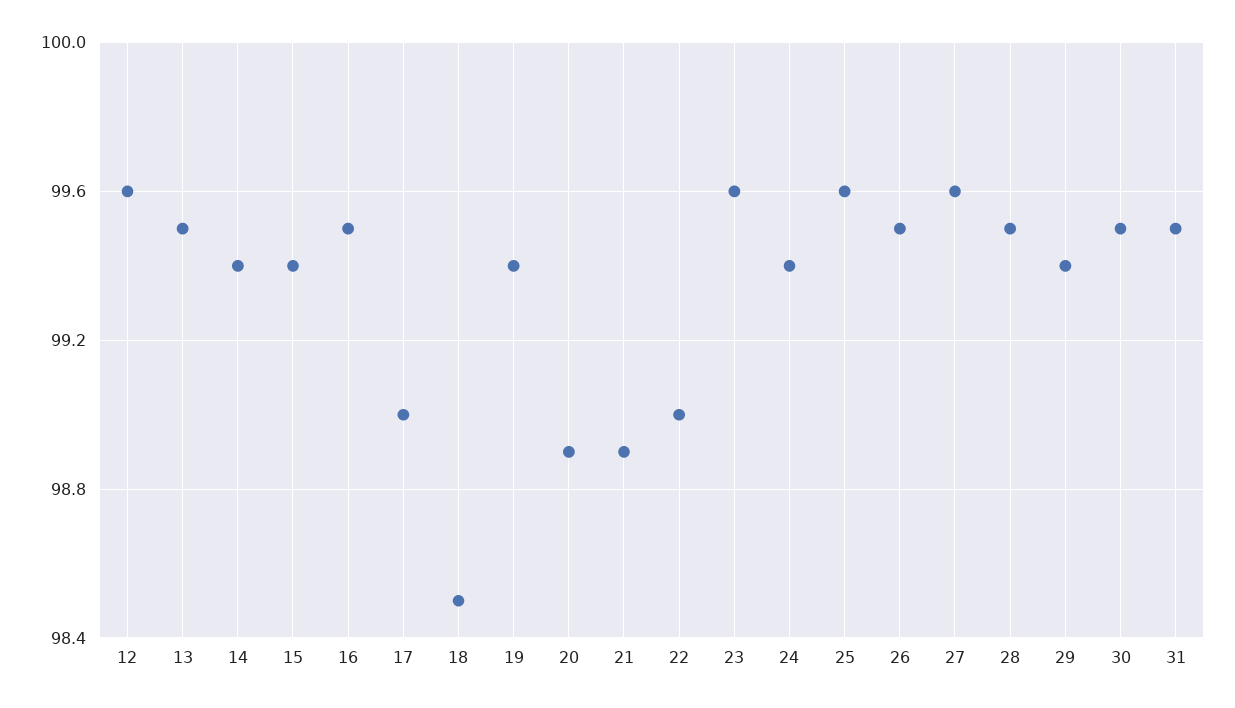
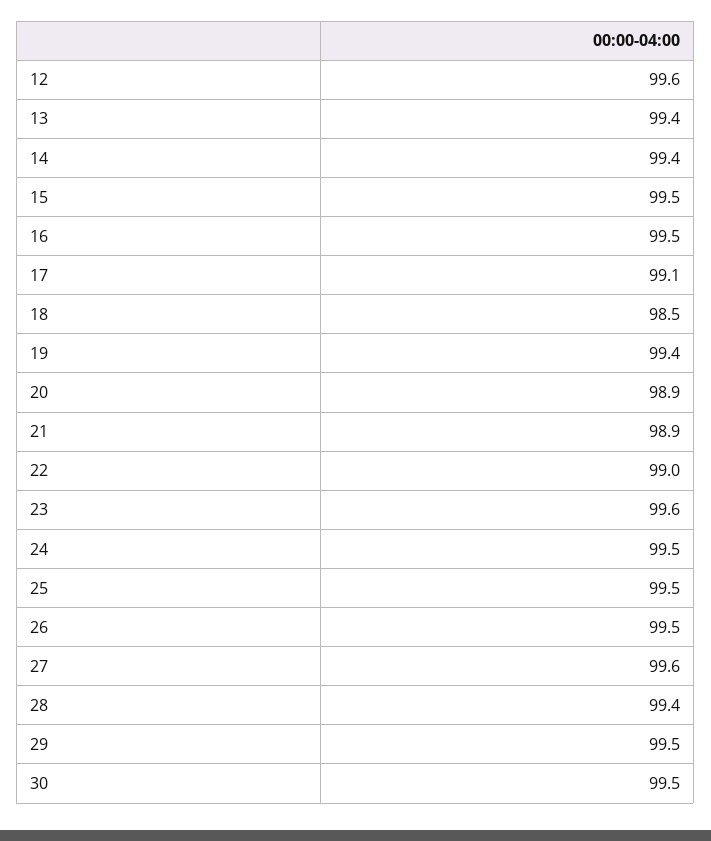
13: 99.5 -> 99.4
15: 99.4 -> 99.5
17: 99 -> 99.1
24: 99.4 -> 99.5
25: 99.6 -> 99.5
28: 99.5 -> 99.4
29: 99.4 -> 99.5
31: 99.5 -> none

